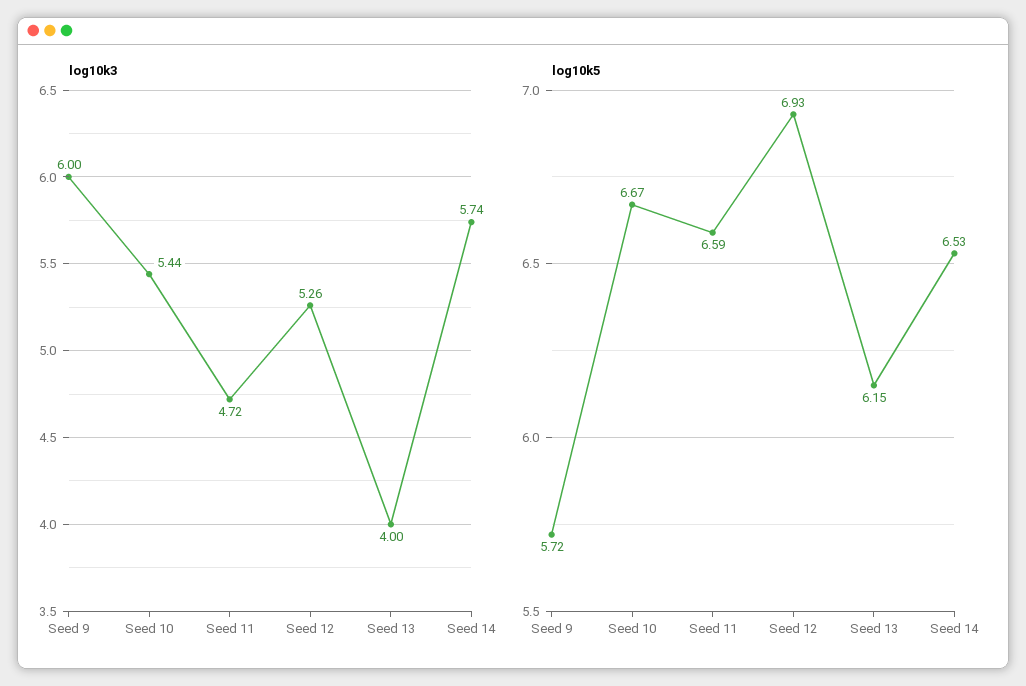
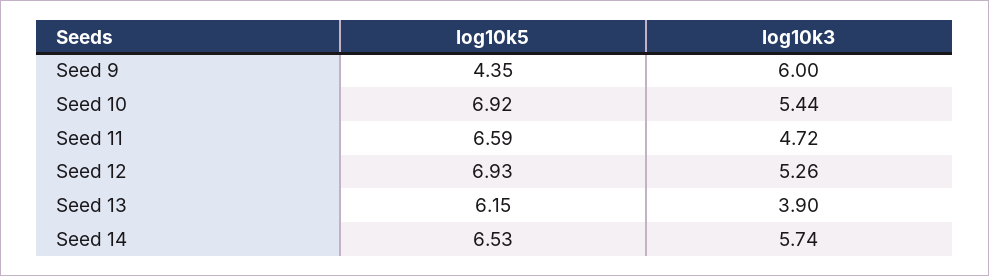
log10k3, Seed 13: 4 -> 3.9
log10k5, Seed 9: 5.72 -> 4.35
log10k5, Seed 10: 6.67 -> 6.92

